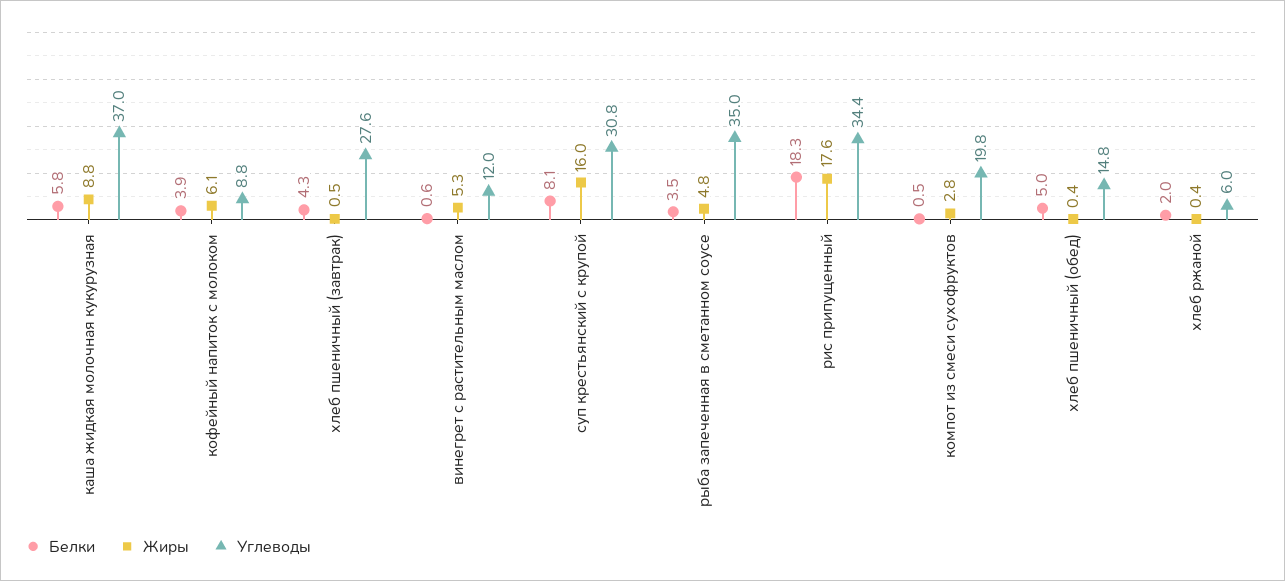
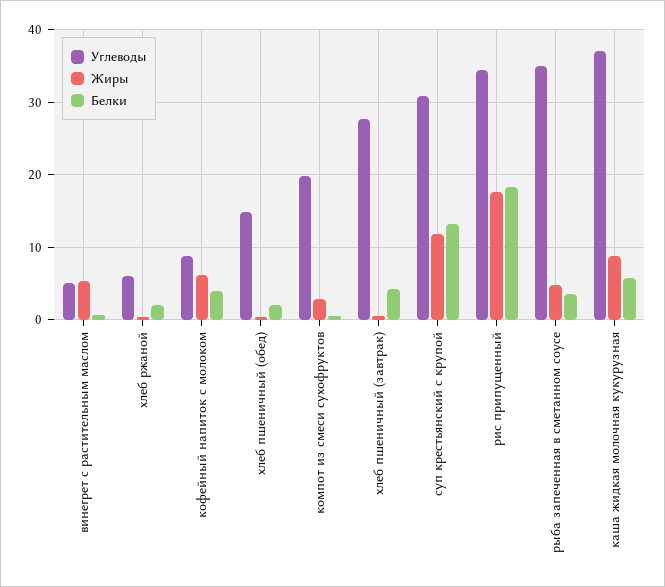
Углеводы, винегрет с растительным маслом: 12 -> 5
Белки, суп крестьянский с крупой: 8.1 -> 13
Жиры, суп крестьянский с крупой: 16 -> 12
Белки, хлеб пшеничный (обед): 5 -> 2

